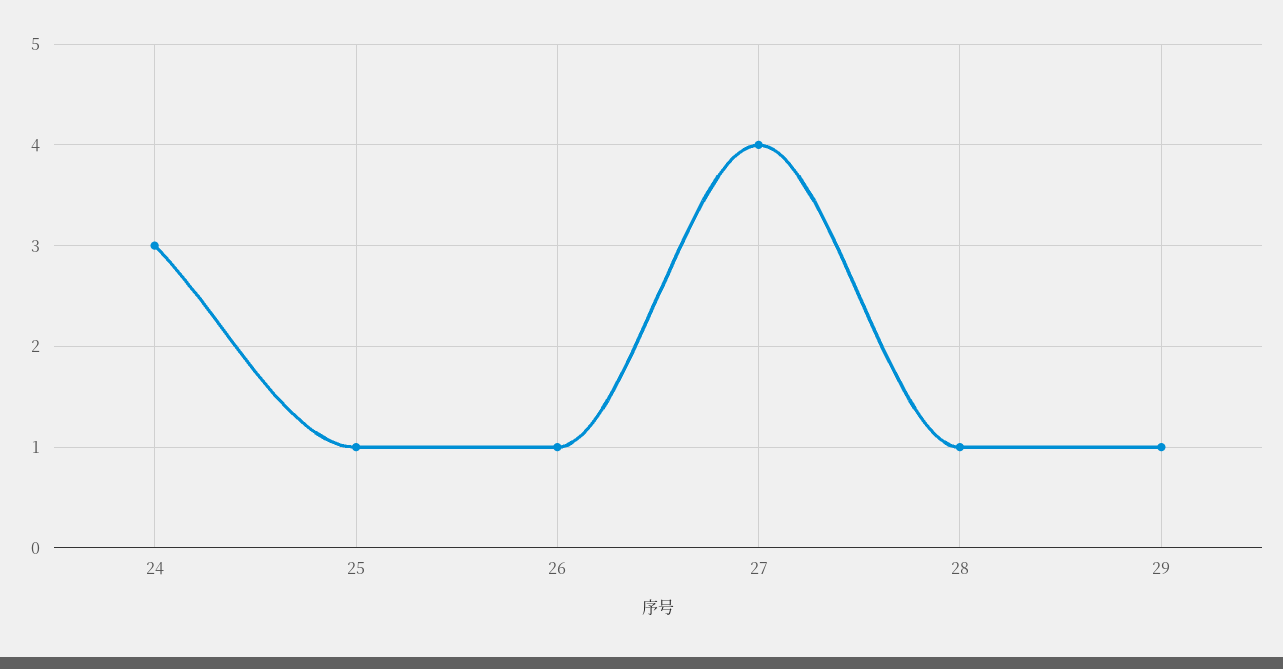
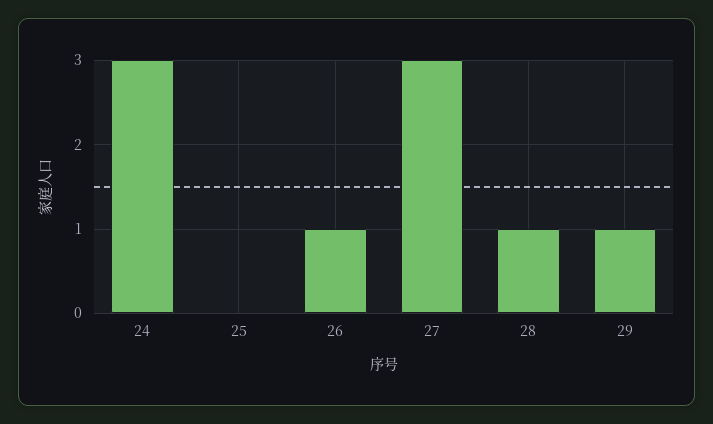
25: 1 -> 0
27: 4 -> 3

